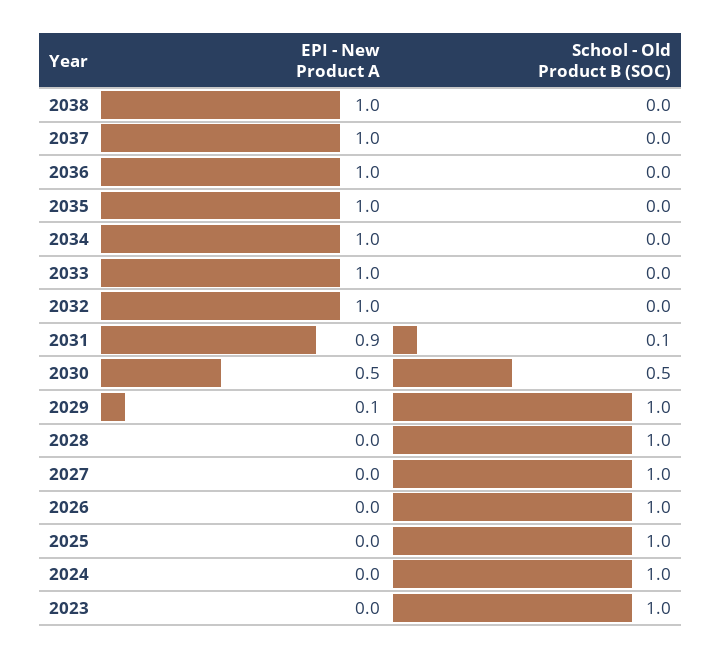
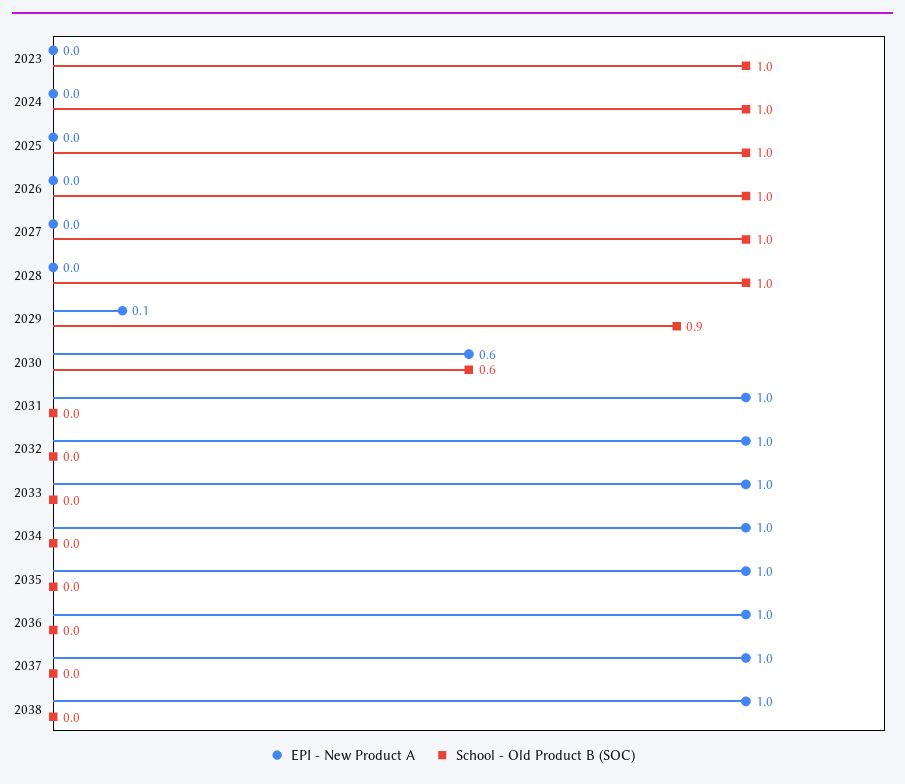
EPI - New Product A, 2031: 0.9 -> 1
School - Old Product B (SOC), 2031: 0.1 -> 0
EPI - New Product A, 2030: 0.5 -> 0.6
School - Old Product B (SOC), 2030: 0.5 -> 0.6
School - Old Product B (SOC), 2029: 1 -> 0.9

